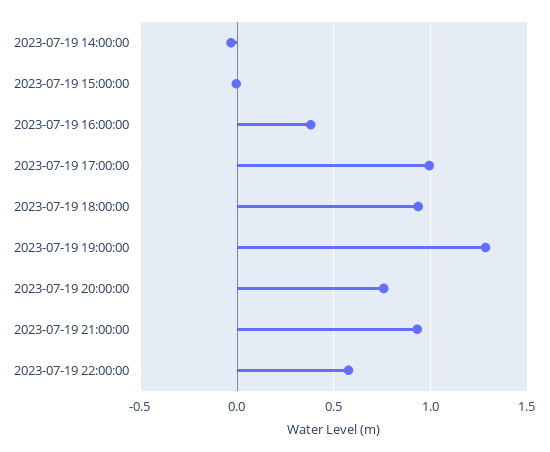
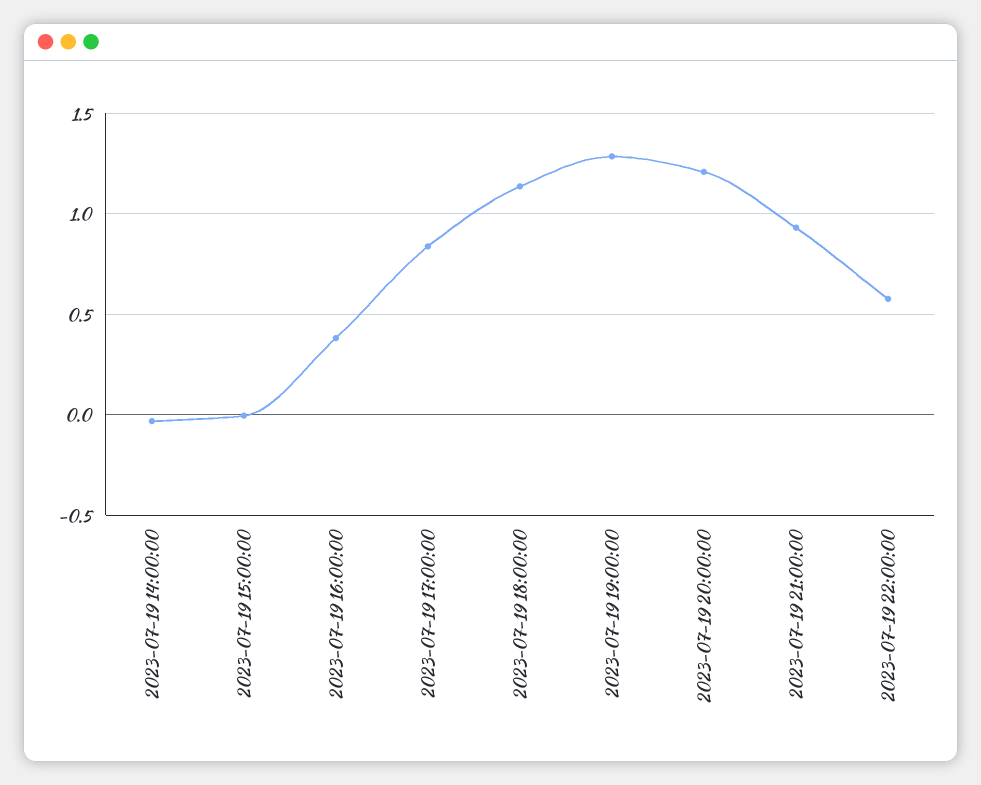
2023-07-19 17:00:00: 1 -> 0.85
2023-07-19 18:00:00: 0.95 -> 1.15
2023-07-19 20:00:00: 0.75 -> 1.2

